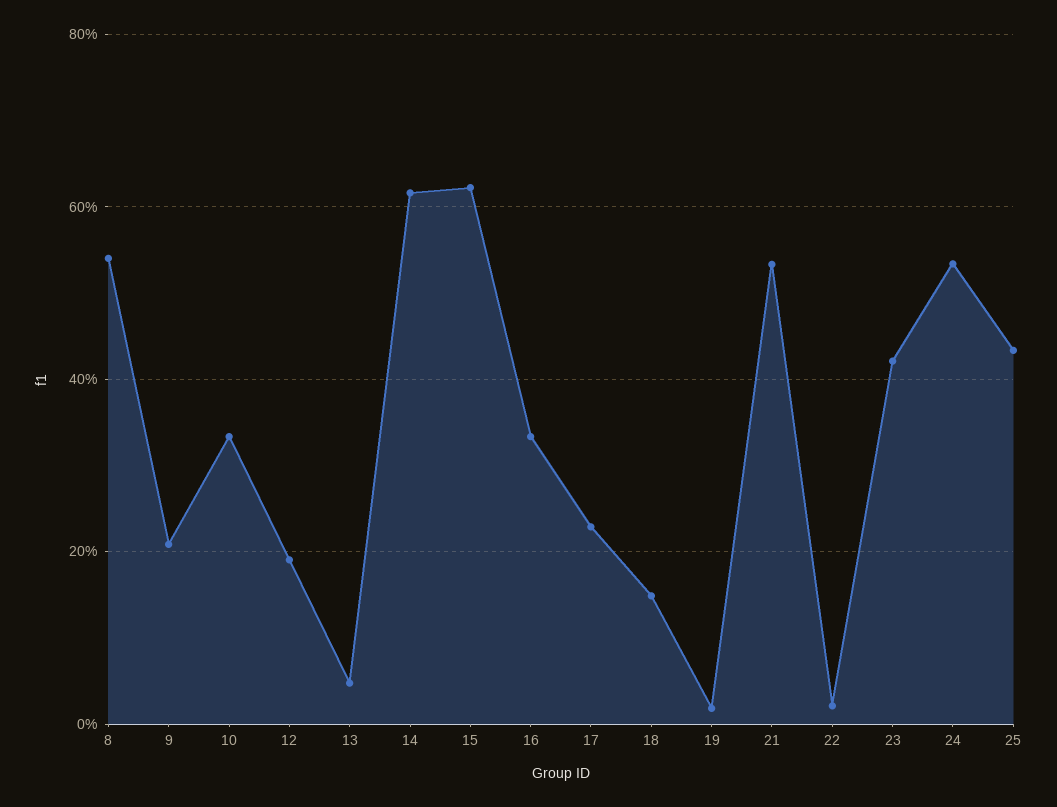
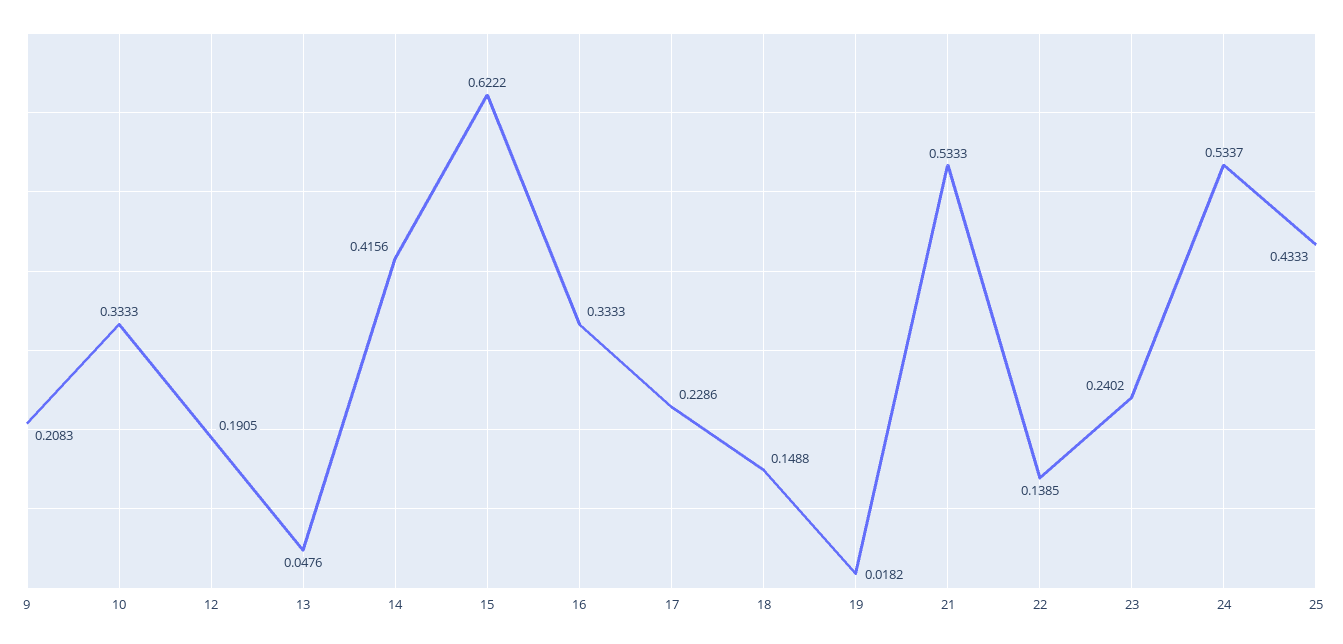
8: 0.54 -> none
14: 0.62 -> 0.4156
22: 0.02 -> 0.1385
23: 0.42 -> 0.2402

